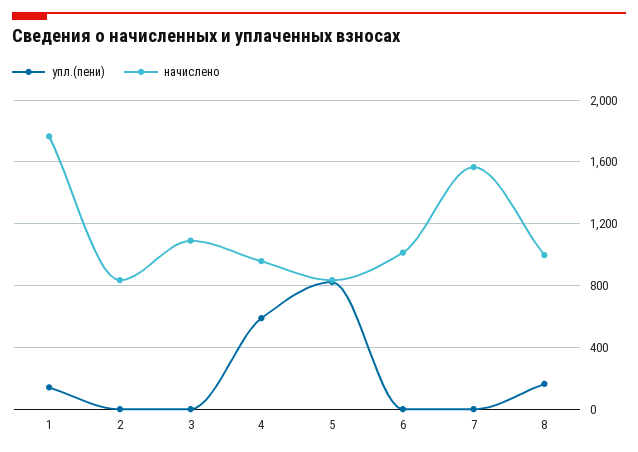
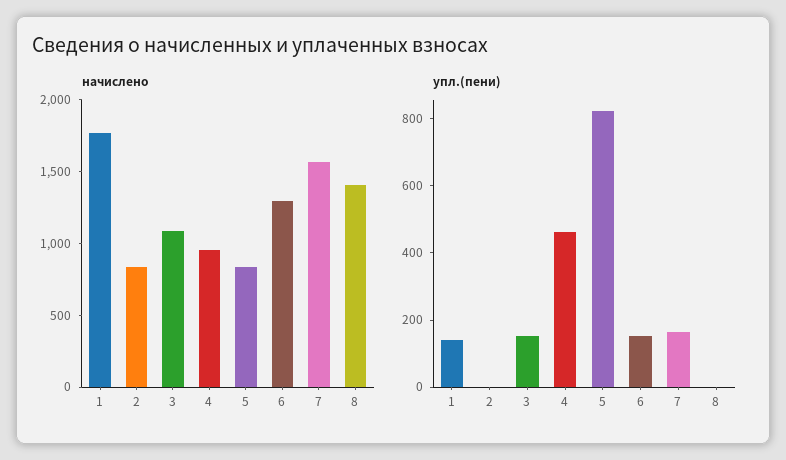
упл.(пени), 3: 0 -> 150
упл.(пени), 4: 600 -> 450
упл.(пени), 6: 0 -> 150
начислено, 6: 1000 -> 1300
упл.(пени), 7: 0 -> 150
упл.(пени), 8: 150 -> 0
начислено, 8: 1000 -> 1400

